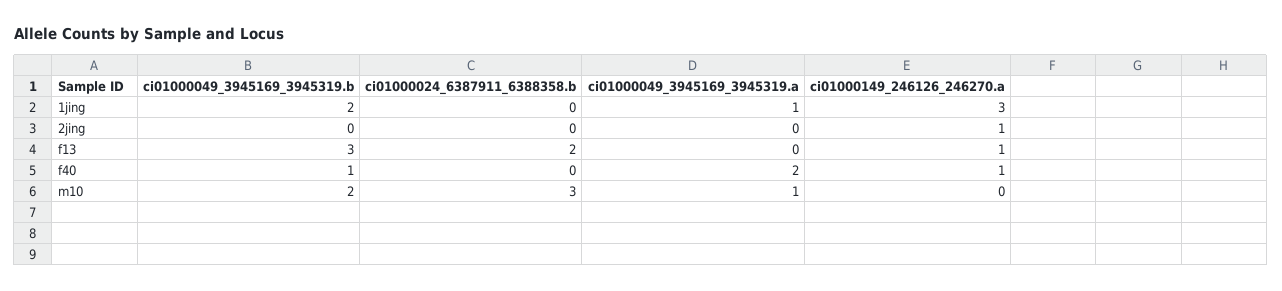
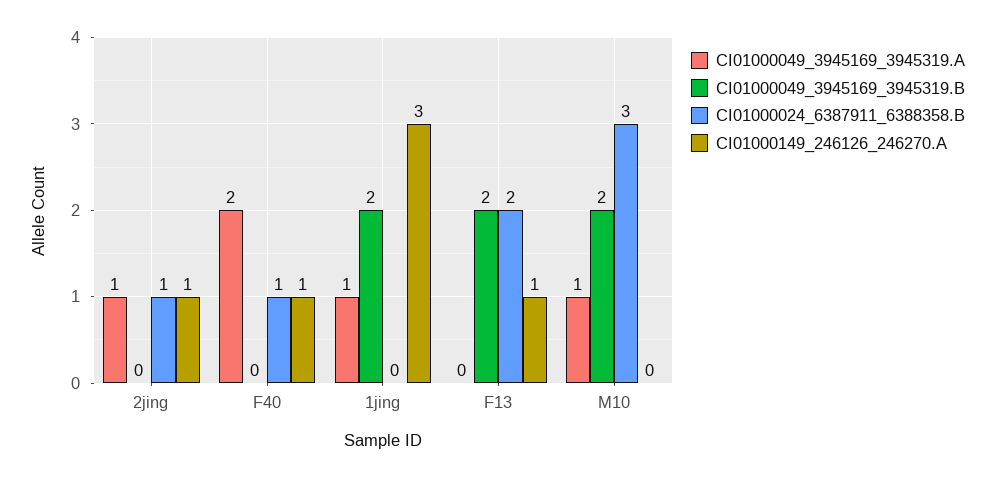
ci01000024_6387911_6388358.b, 2jing: 0 -> 1
ci01000049_3945169_3945319.a, 2jing: 0 -> 1
ci01000049_3945169_3945319.b, f13: 3 -> 2
ci01000049_3945169_3945319.b, f40: 1 -> 0
ci01000024_6387911_6388358.b, f40: 0 -> 1

